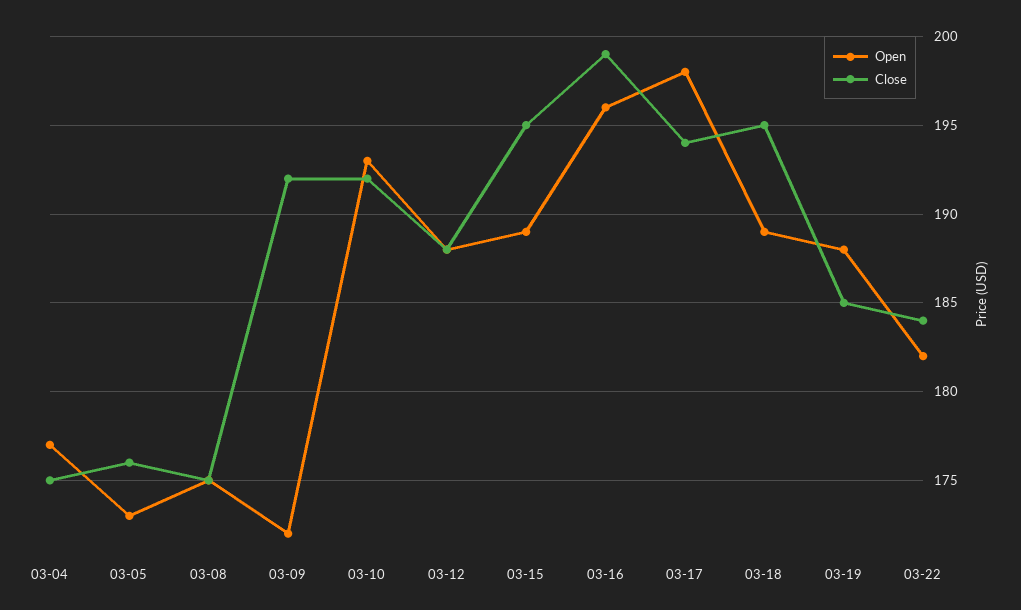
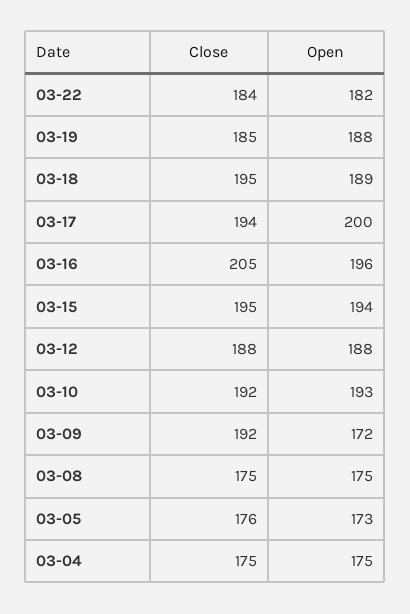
Open, 03-04: 177 -> 175
Open, 03-15: 189 -> 194
Close, 03-16: 199 -> 205
Open, 03-17: 198 -> 200

